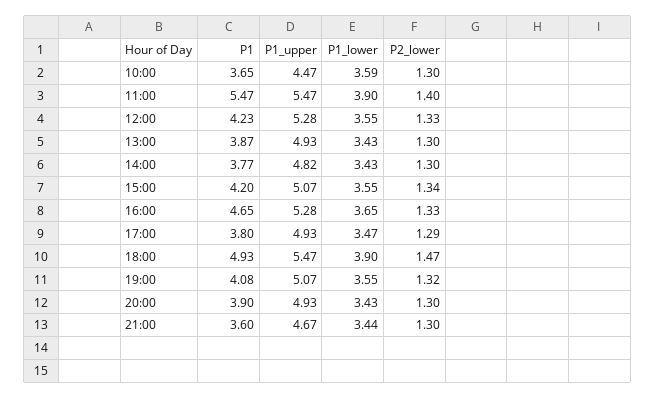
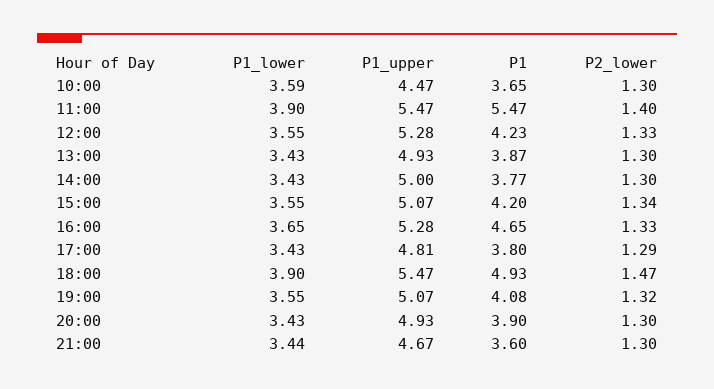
P1_upper, 14:00: 4.82 -> 5
P1_upper, 17:00: 4.93 -> 4.81
P1_lower, 17:00: 3.47 -> 3.43

